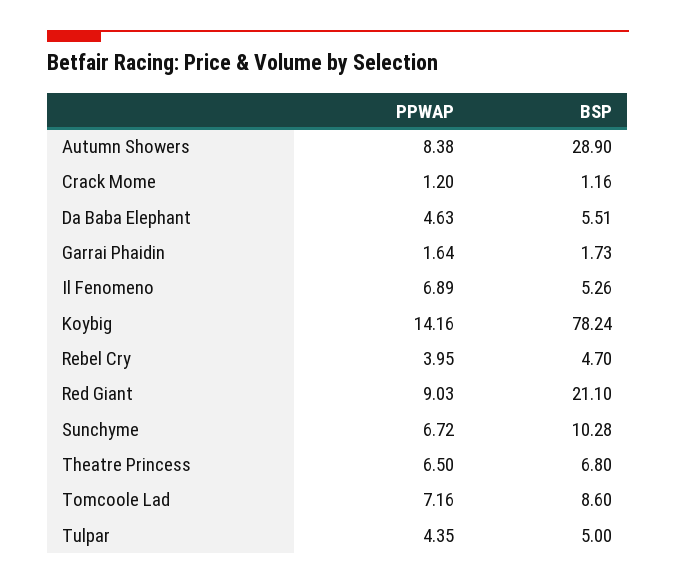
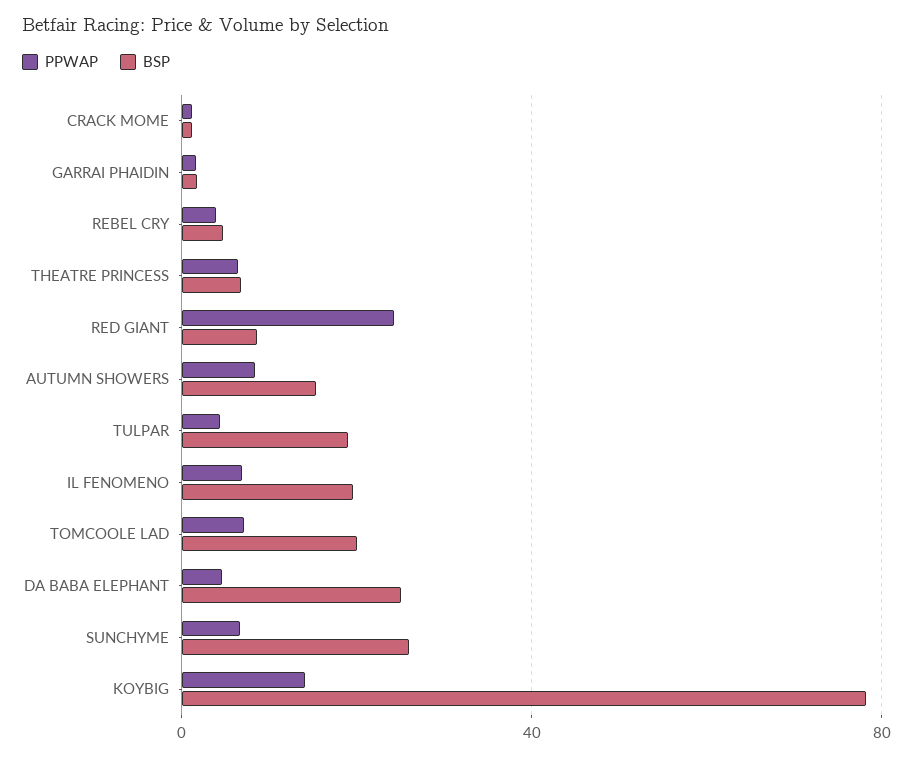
BSP, Autumn Showers: 28.9 -> 15
BSP, Da Baba Elephant: 5.51 -> 25
BSP, Il Fenomeno: 5.26 -> 20
PPWAP, Red Giant: 9.03 -> 25
BSP, Red Giant: 21.1 -> 10
BSP, Sunchyme: 10.28 -> 25
BSP, Tomcoole Lad: 8.6 -> 20
BSP, Tulpar: 5 -> 20

